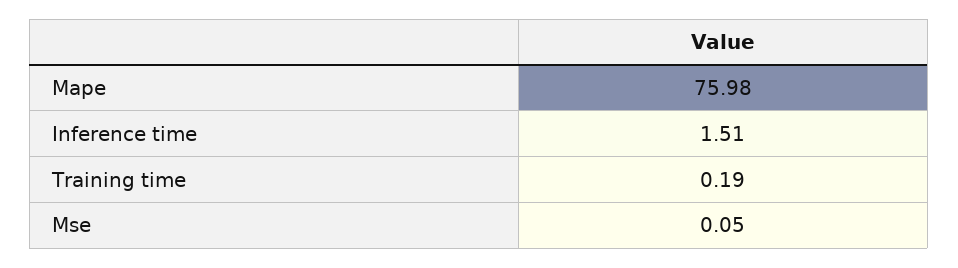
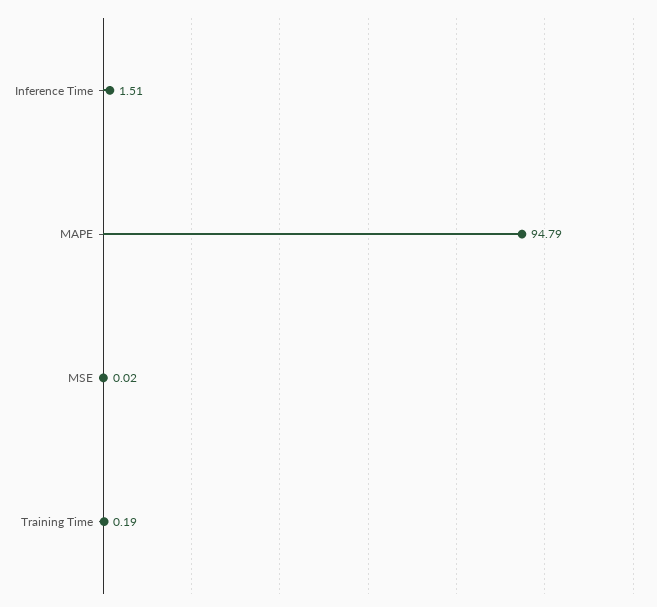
Mape: 75.98 -> 94.79
Mse: 0.05 -> 0.02

